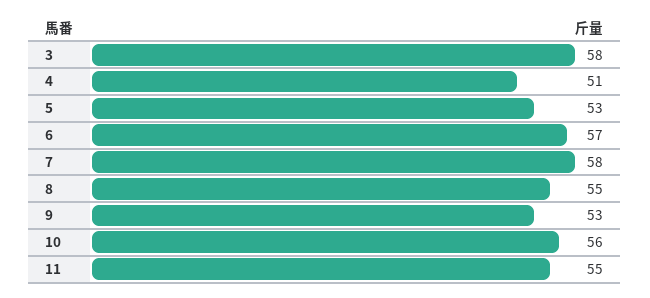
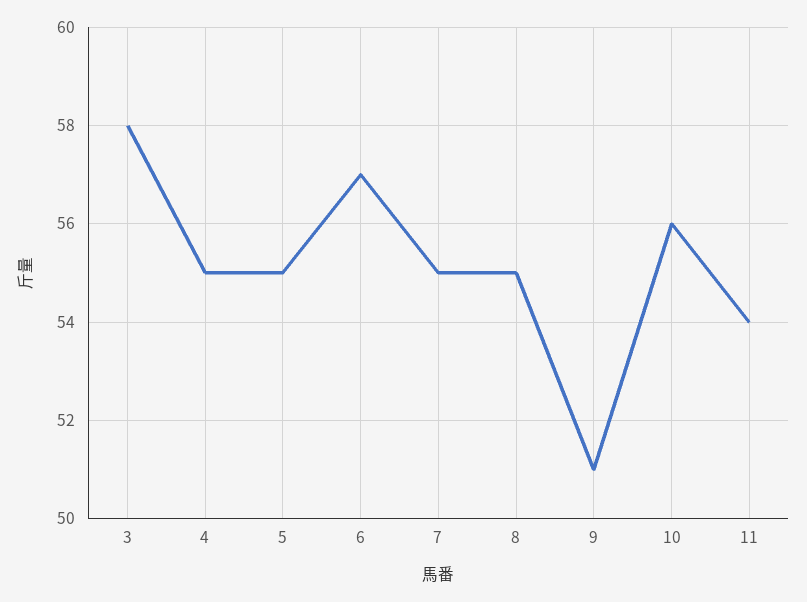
4: 51 -> 55
5: 53 -> 55
7: 58 -> 55
9: 53 -> 51
11: 55 -> 54

